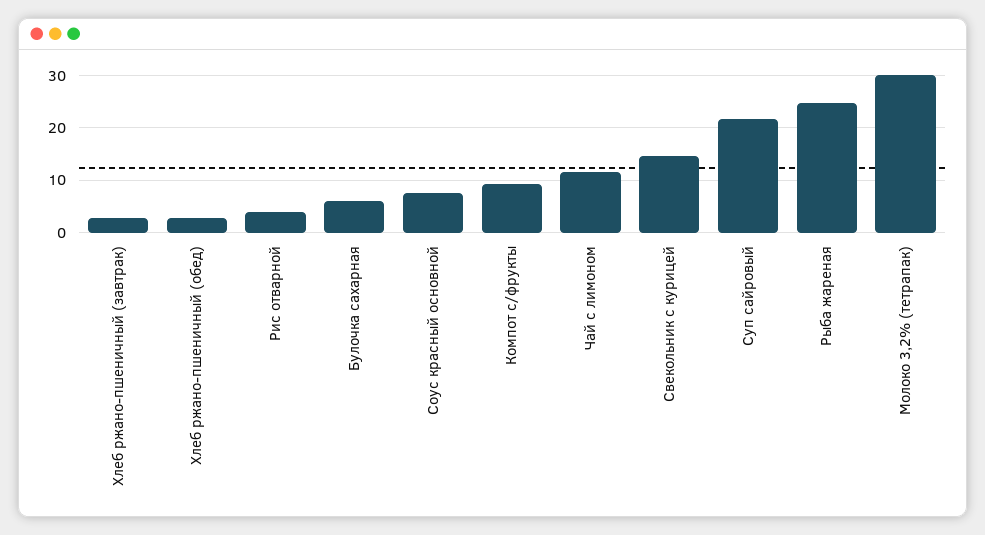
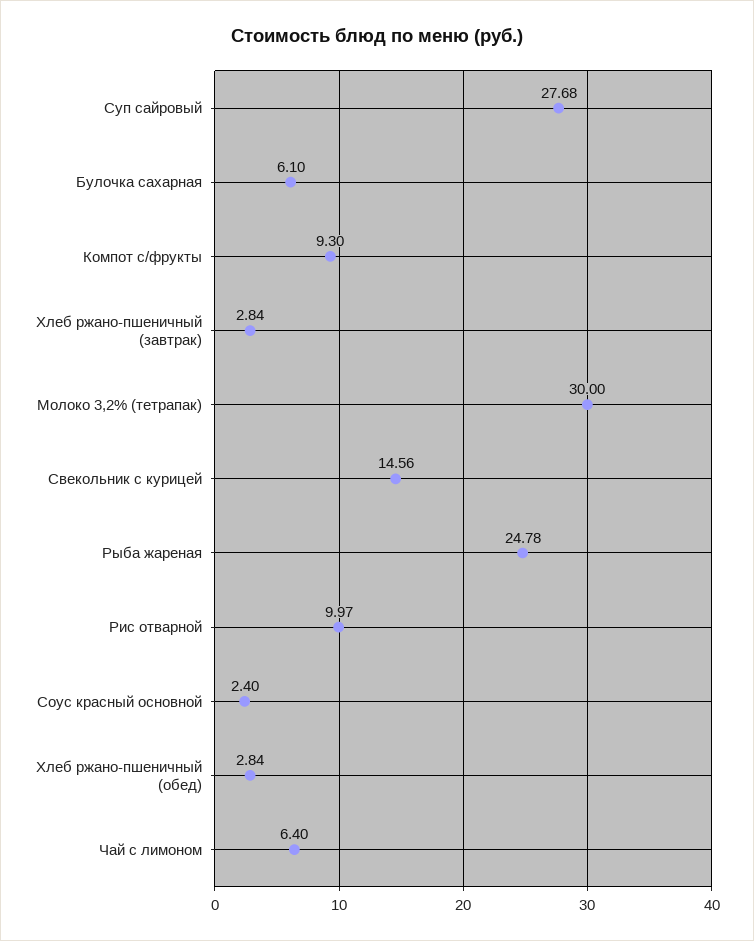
Рис отварной: 4 -> 9.97
Соус красный основной: 8 -> 2.4
Чай с лимоном: 12 -> 6.4
Суп сайровый: 22 -> 27.68

